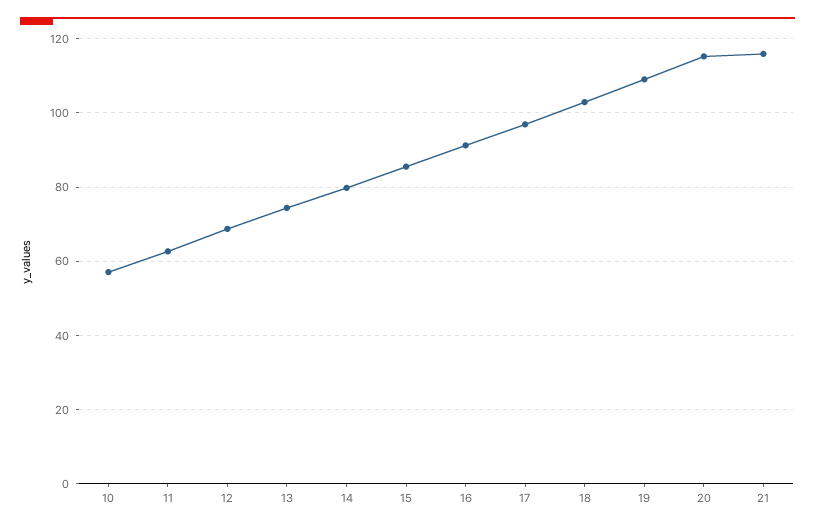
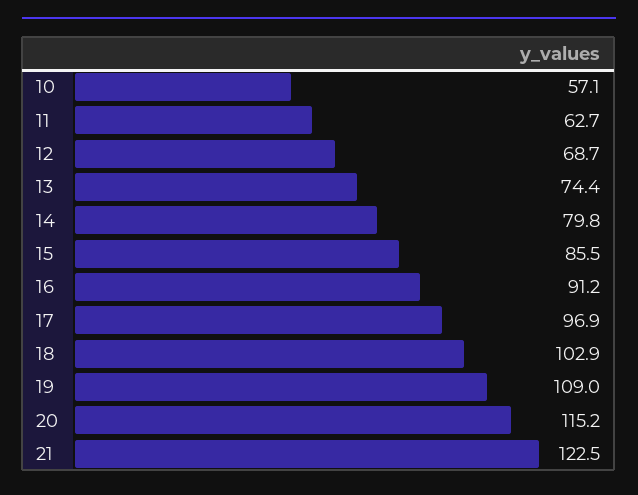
21: 116 -> 122.5

